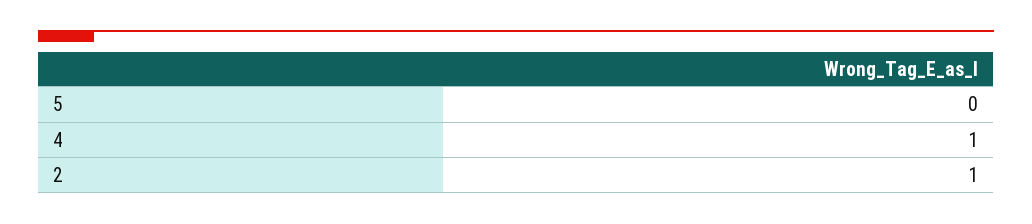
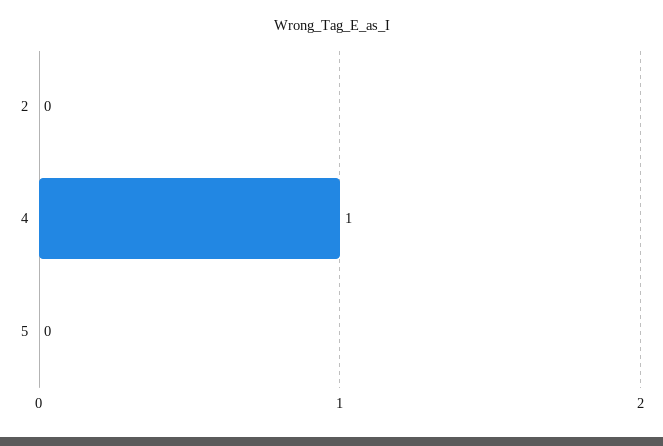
2: 1 -> 0

